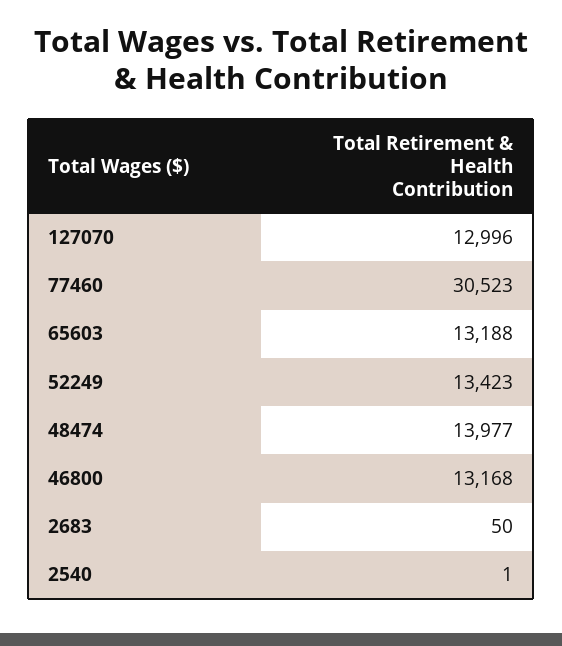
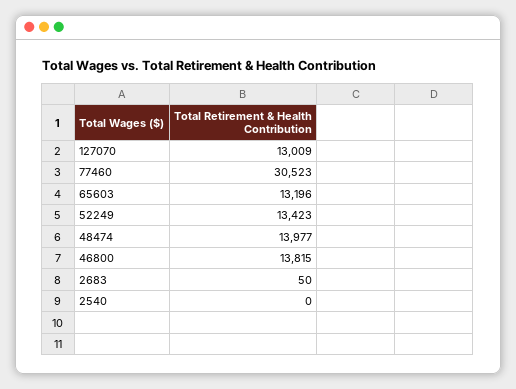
127070: 12996 -> 13009
65603: 13188 -> 13196
46800: 13168 -> 13815
2540: 1 -> 0

